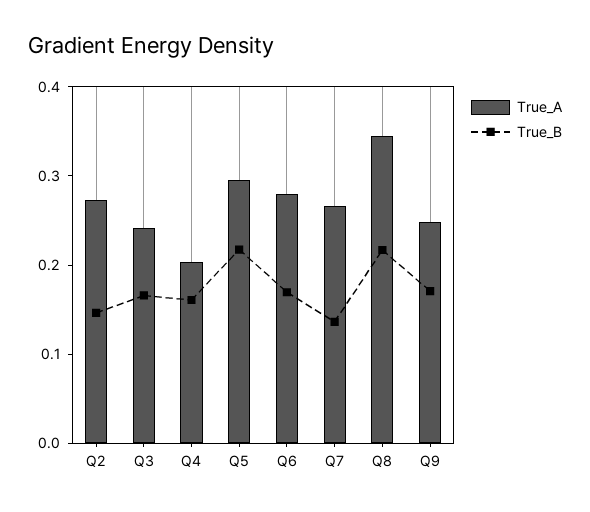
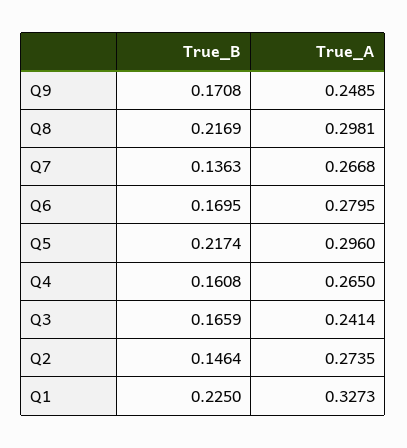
True_A, Q4: 0.2 -> 0.265
True_A, Q8: 0.34 -> 0.2981
True_B, Q1: none -> 0.225
True_A, Q1: none -> 0.3273

